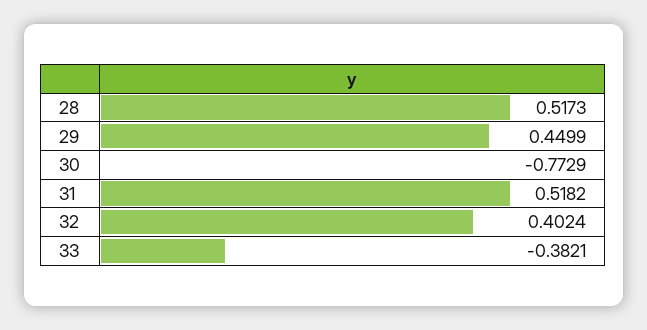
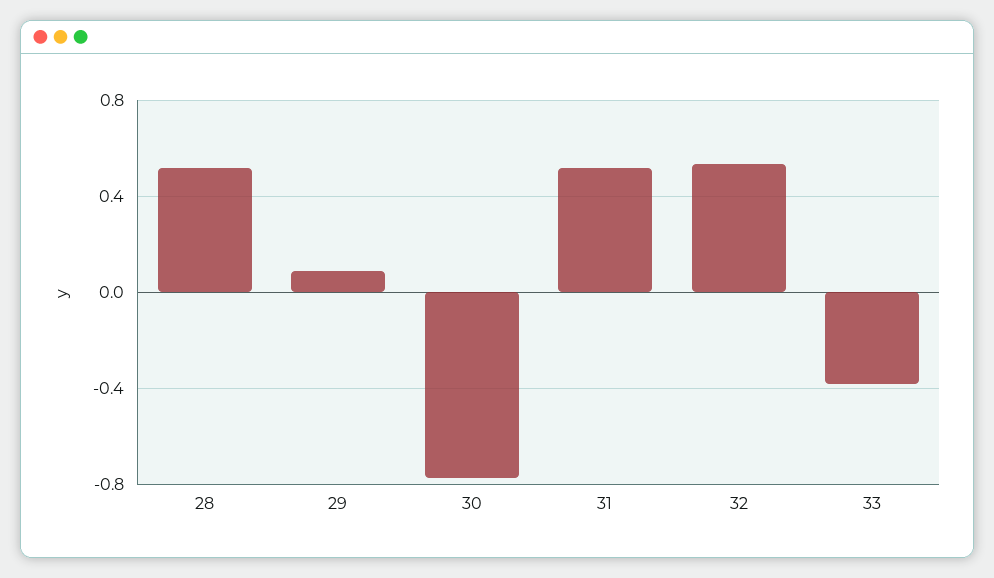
29: 0.4499 -> 0.1
32: 0.4024 -> 0.55

